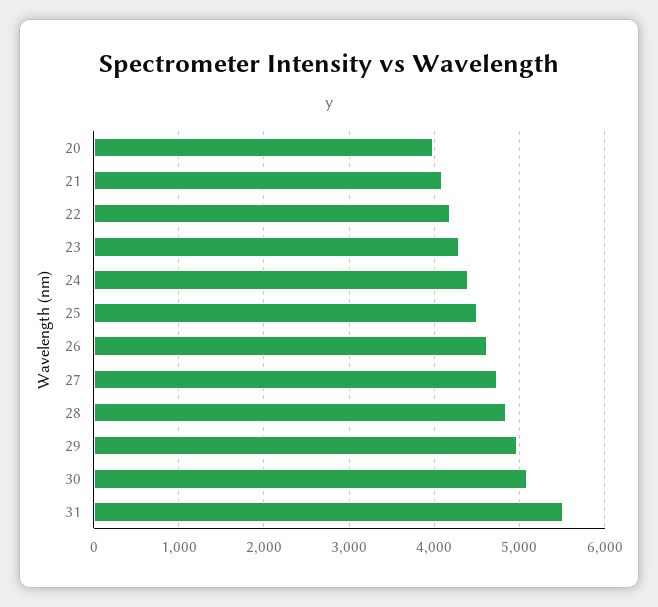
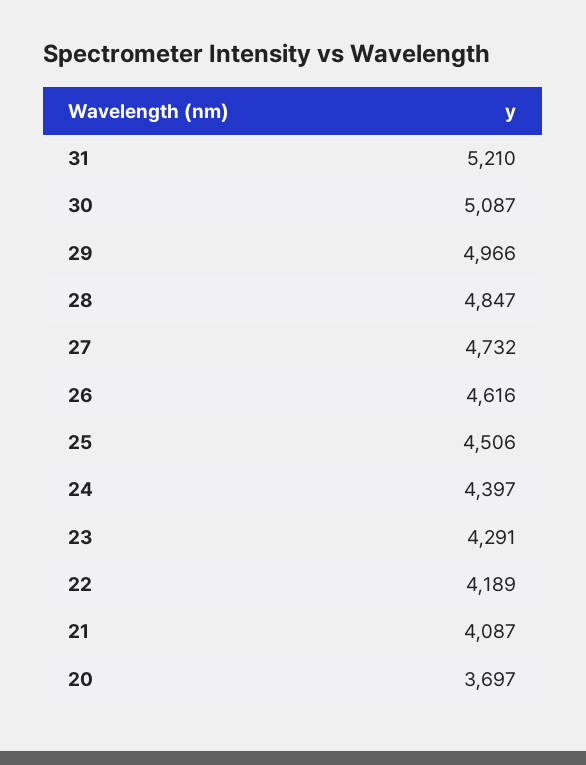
20: 4000 -> 3697
31: 5500 -> 5210

